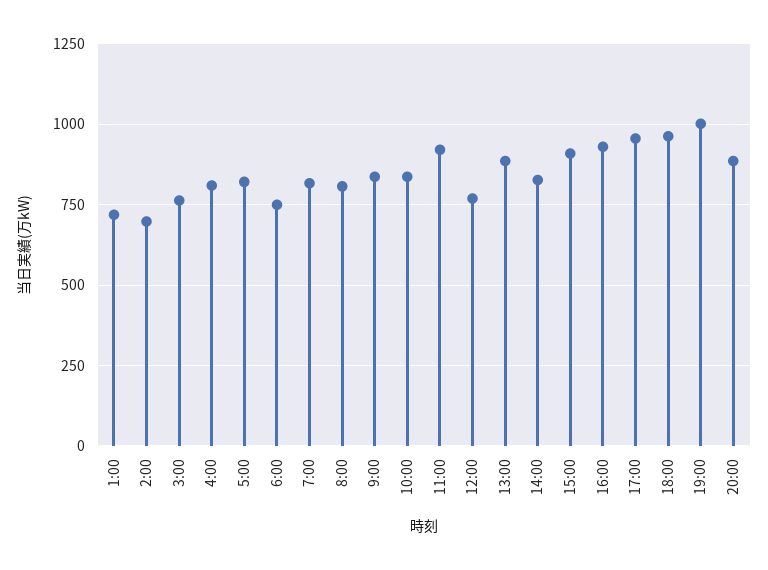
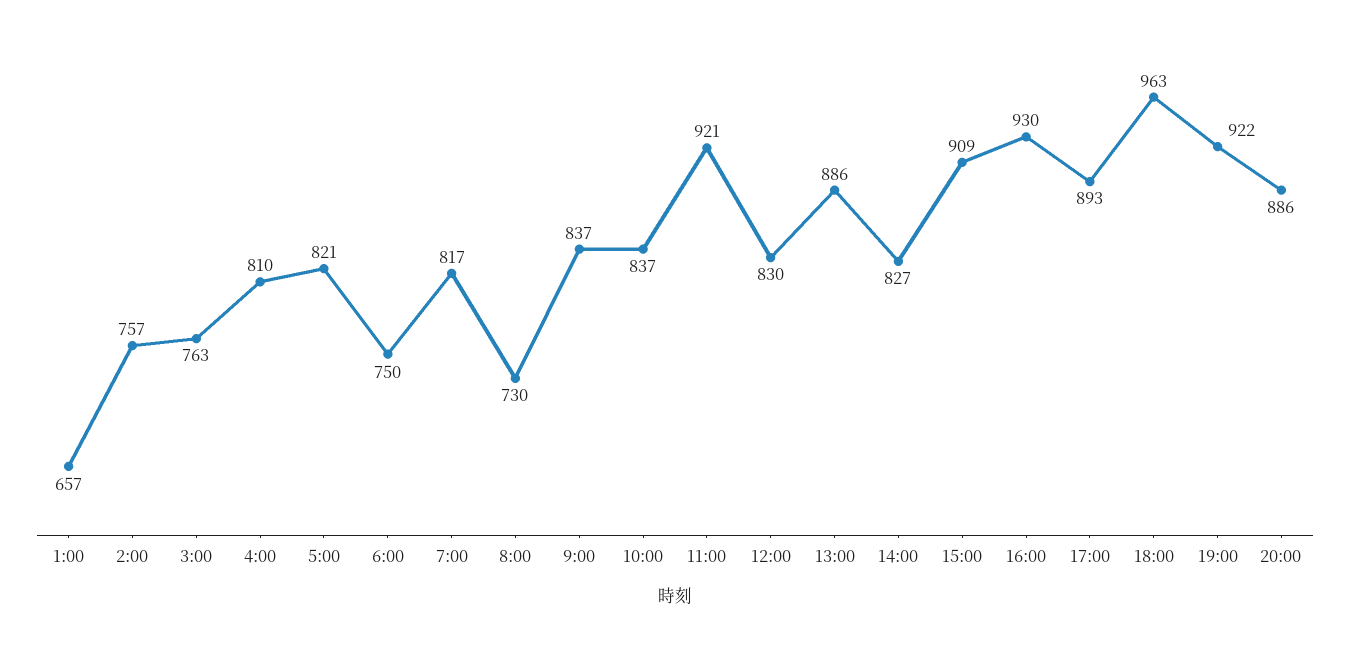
1:00: 725 -> 657
2:00: 700 -> 757
8:00: 800 -> 730
12:00: 775 -> 830
17:00: 950 -> 893
19:00: 1000 -> 922

